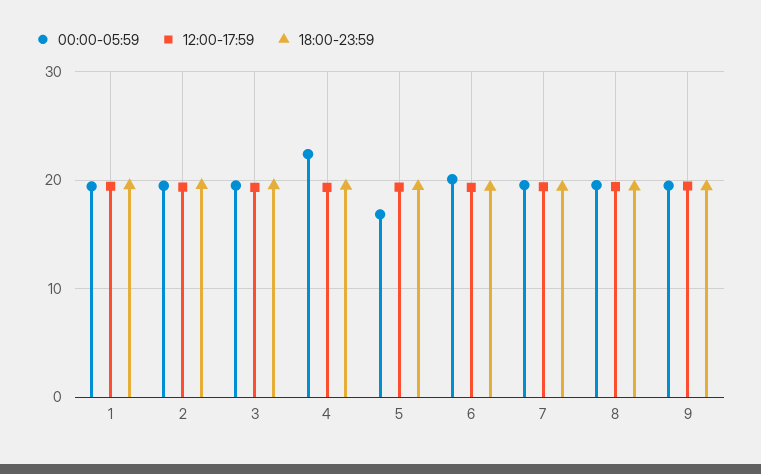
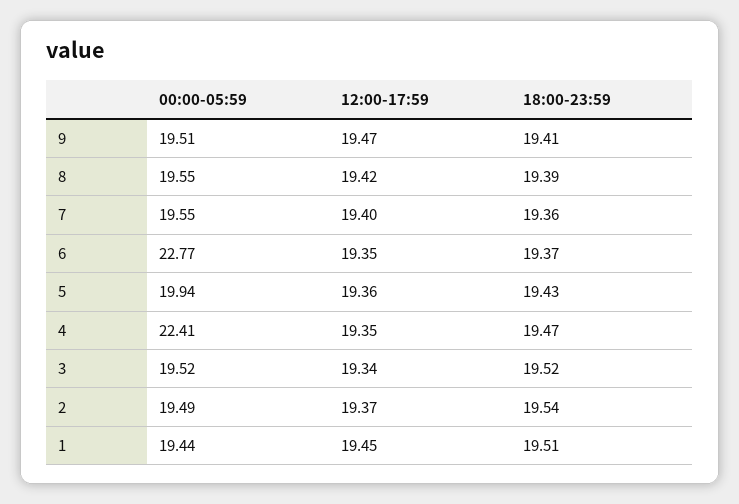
00:00-05:59, 5: 17 -> 19.94
00:00-05:59, 6: 20 -> 22.77

